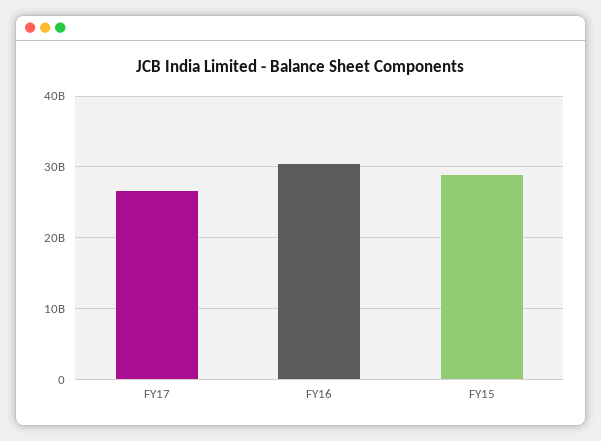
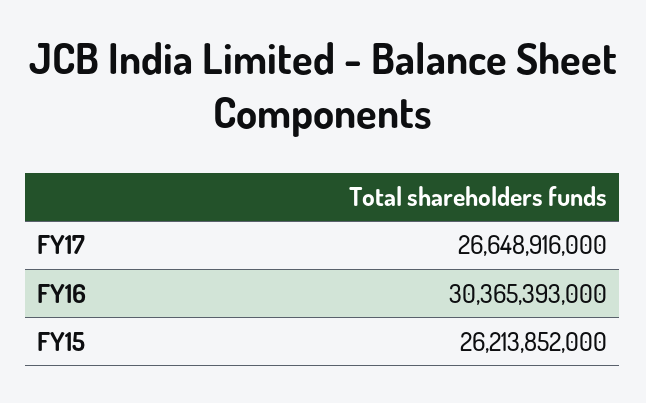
FY15: 29000000000 -> 26213852000

